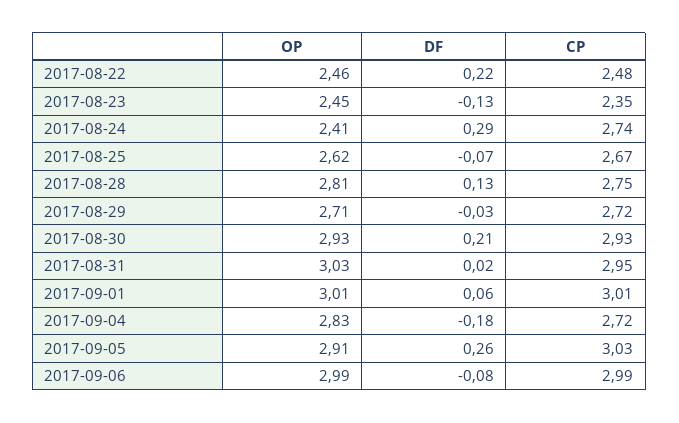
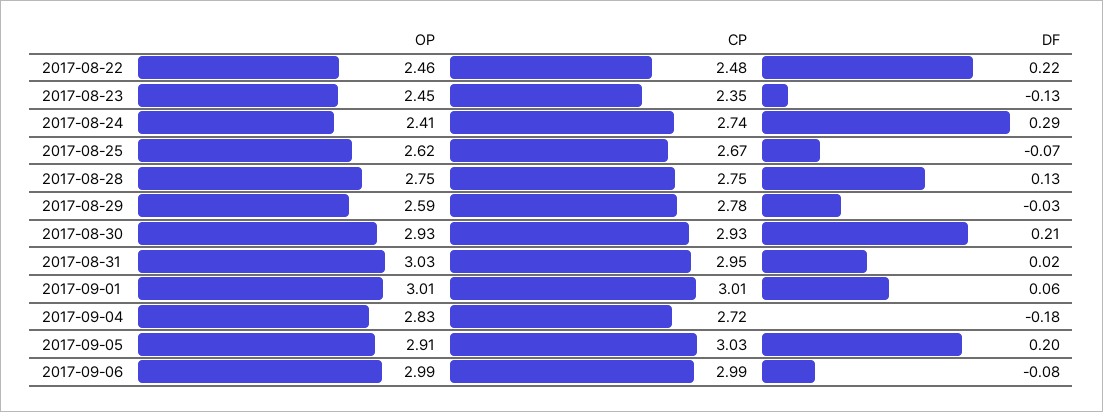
OP, 2017-08-28: 2.81 -> 2.75
OP, 2017-08-29: 2.71 -> 2.59
CP, 2017-08-29: 2.72 -> 2.78
DF, 2017-09-05: 0.26 -> 0.2

